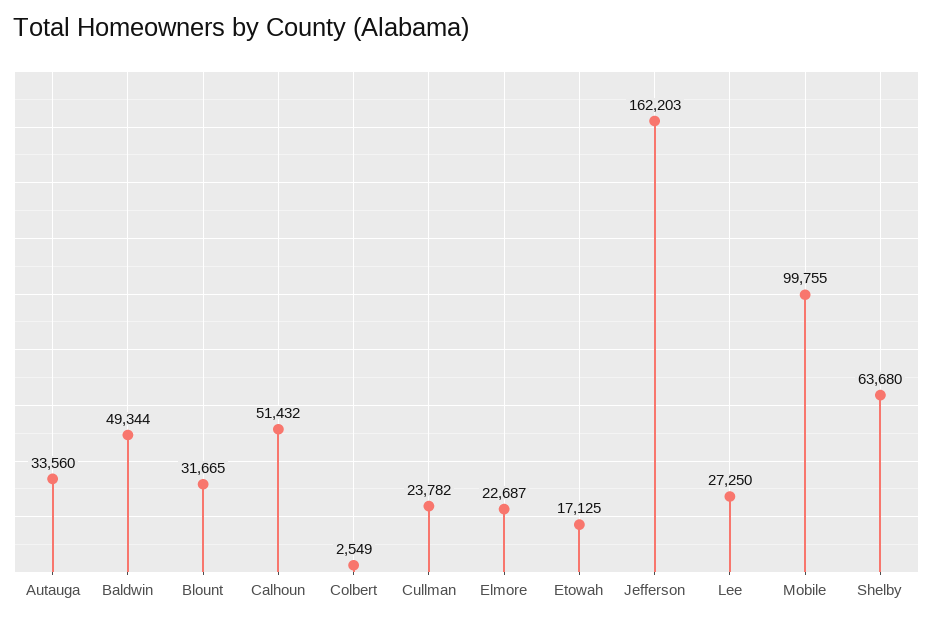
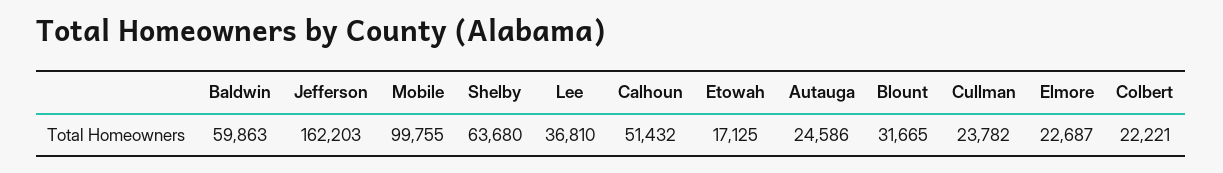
Autauga: 33560 -> 24586
Baldwin: 49344 -> 59863
Colbert: 2549 -> 22221
Lee: 27250 -> 36810

